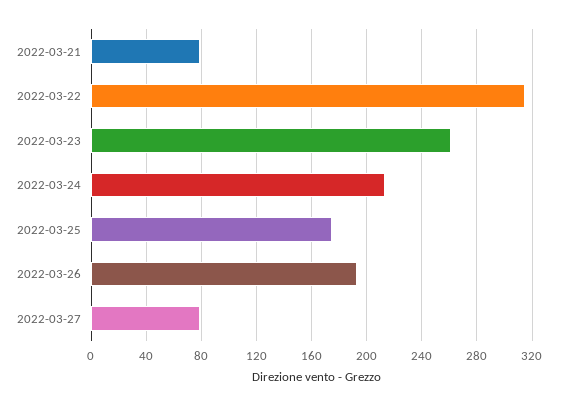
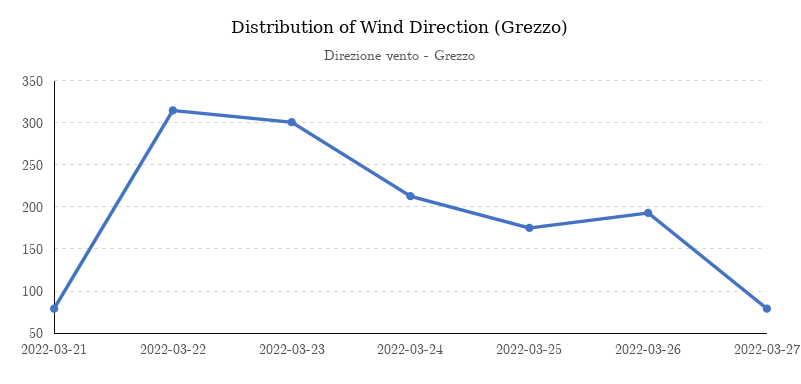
2022-03-23: 260 -> 300

